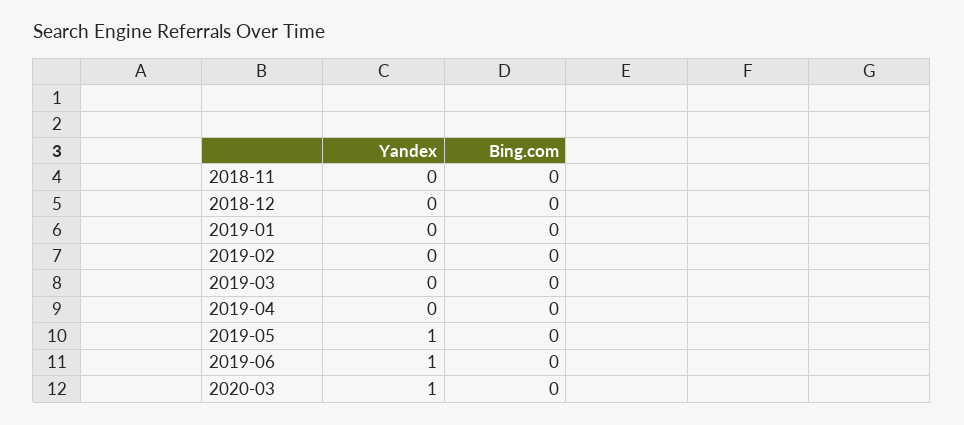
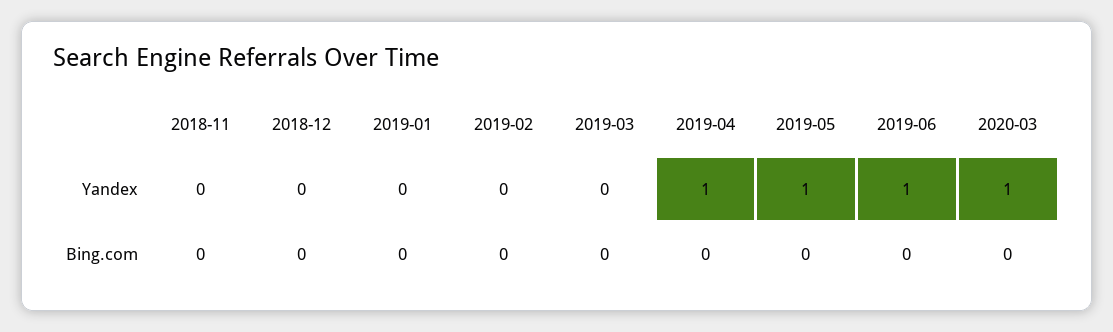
Yandex, 2019-04: 0 -> 1

